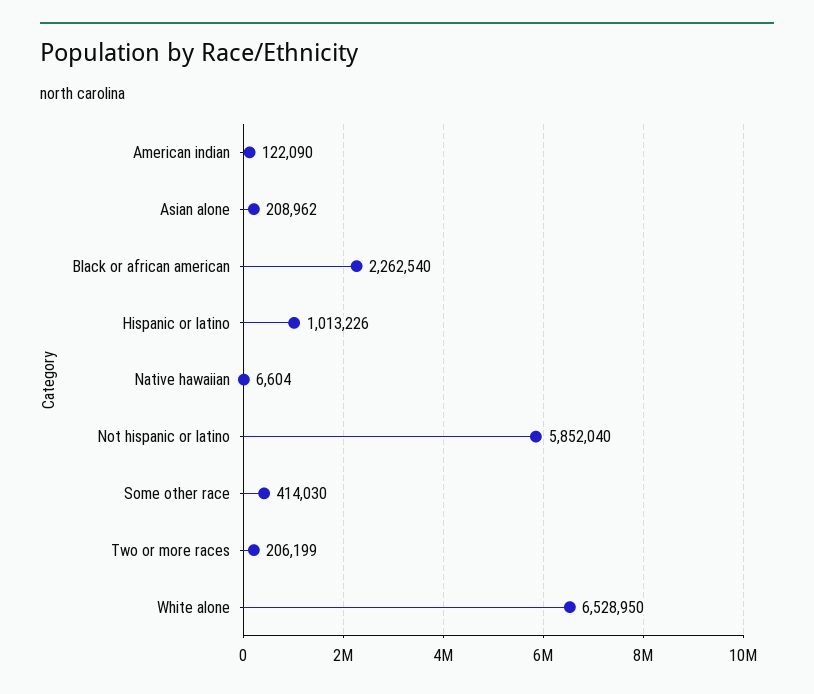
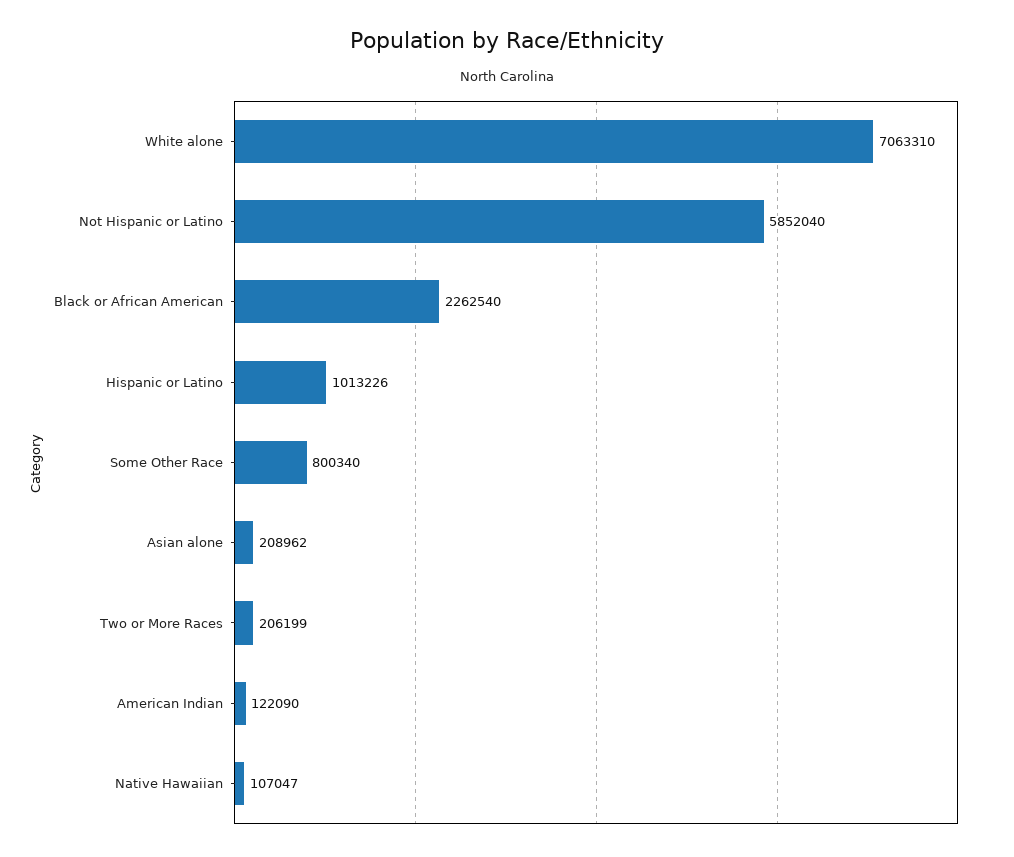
Native hawaiian: 6604 -> 107047
Some other race: 414030 -> 800340
White alone: 6528950 -> 7063310

